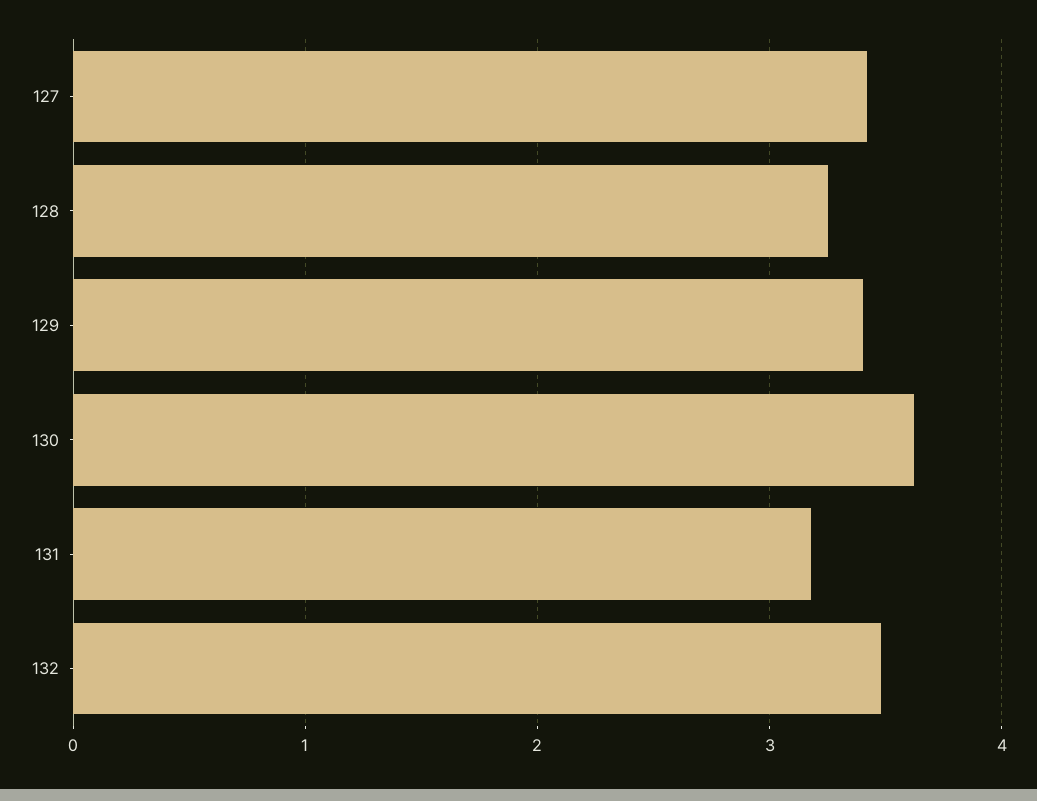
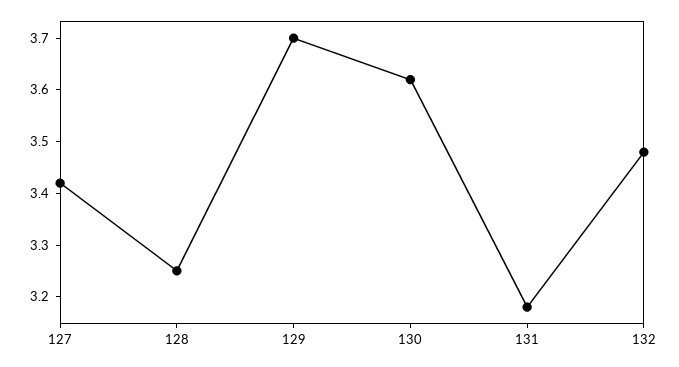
129: 3.4 -> 3.7

